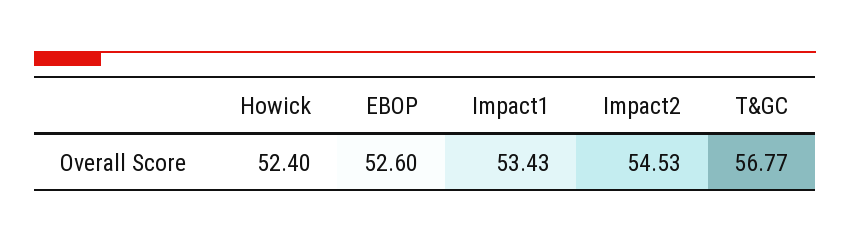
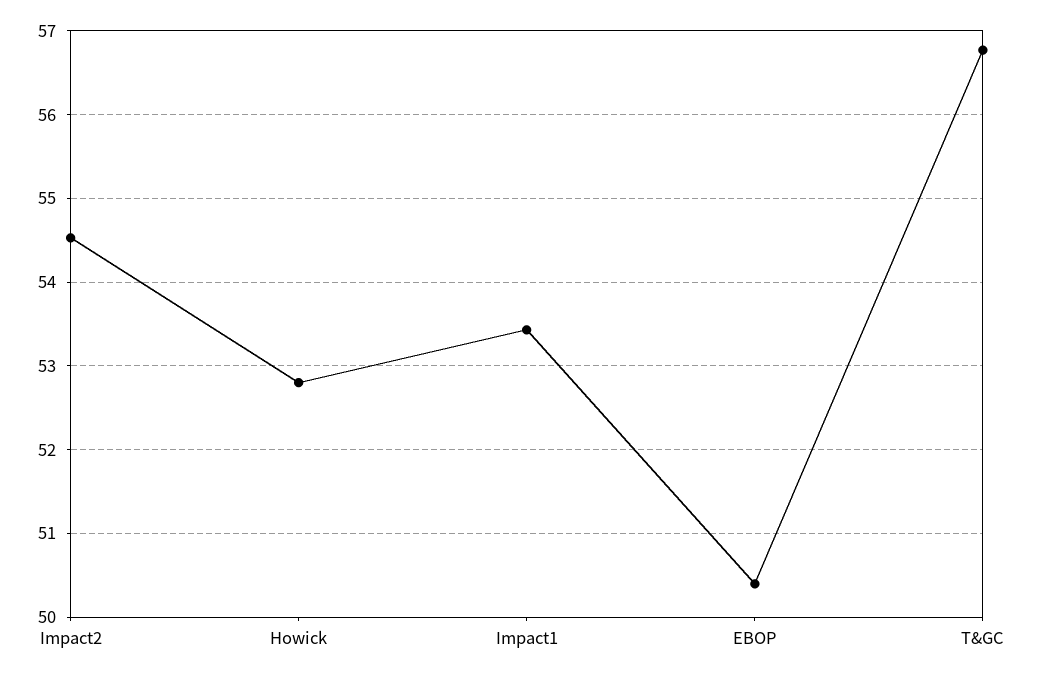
Howick: 52.4 -> 52.8
EBOP: 52.6 -> 50.4

